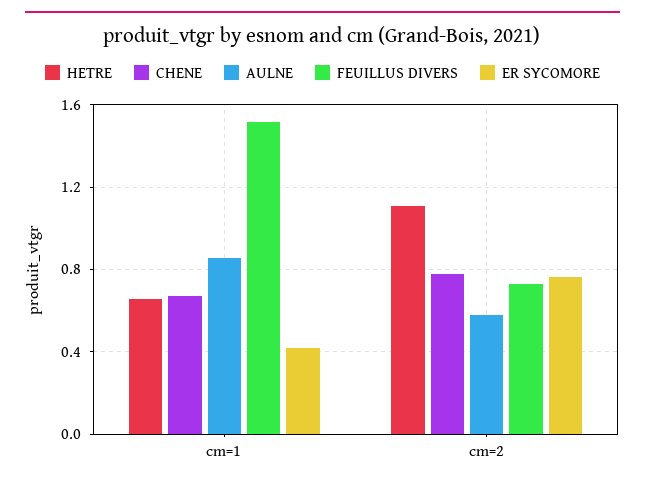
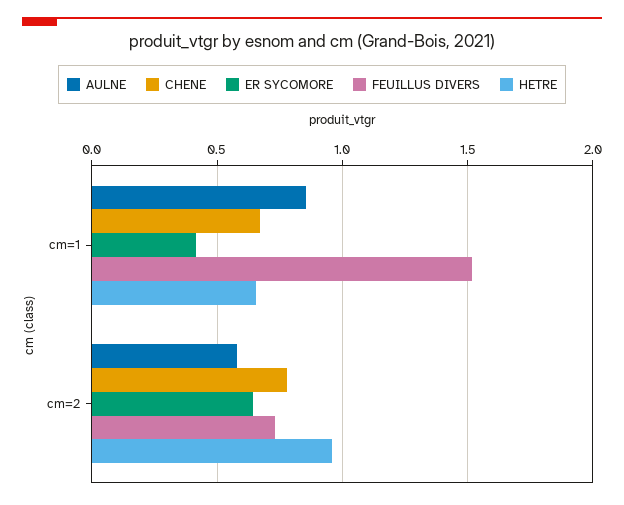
HETRE, cm=2: 1.1 -> 0.95
ER SYCOMORE, cm=2: 0.75 -> 0.65

